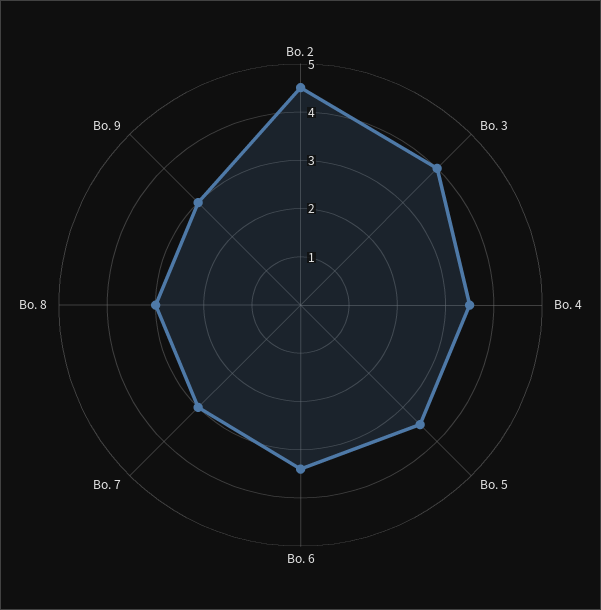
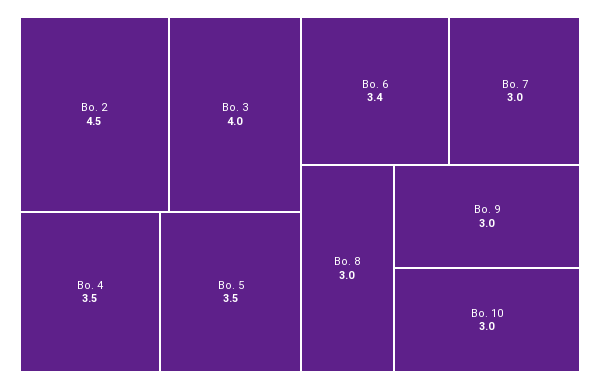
Bo. 10: none -> 3

